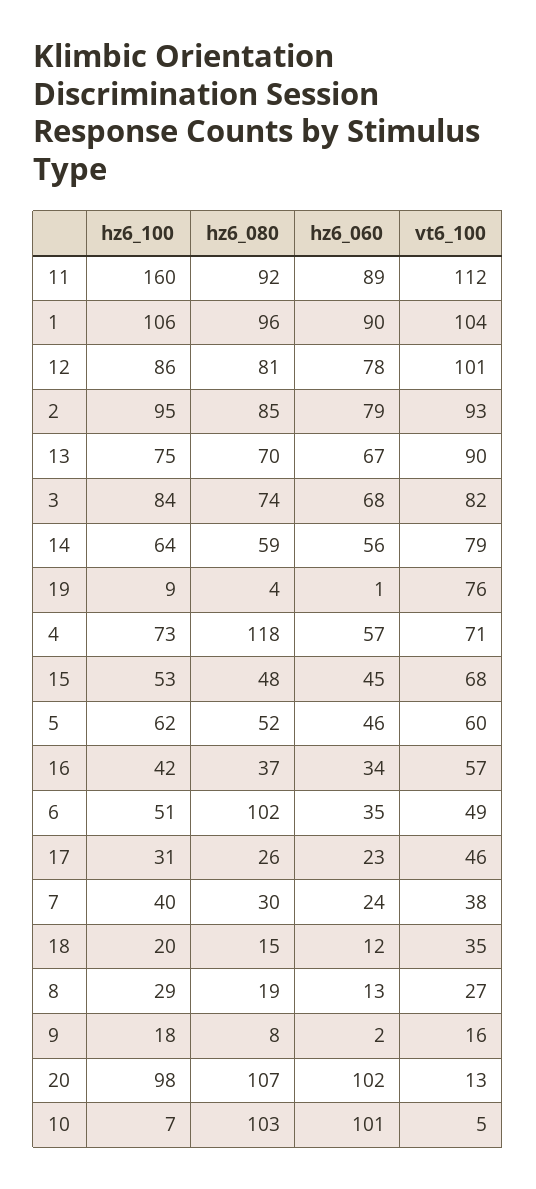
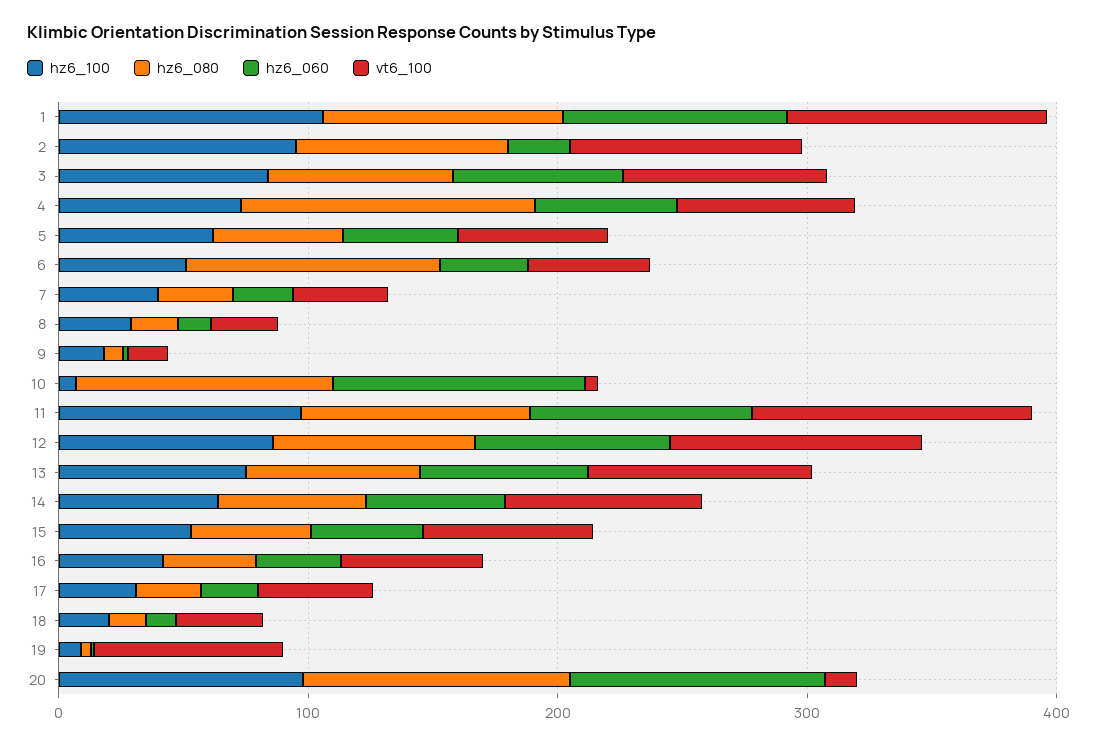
hz6_100, 11: 160 -> 100
hz6_060, 2: 79 -> 20

